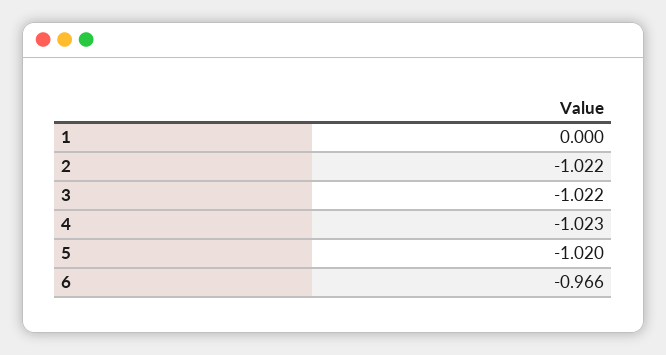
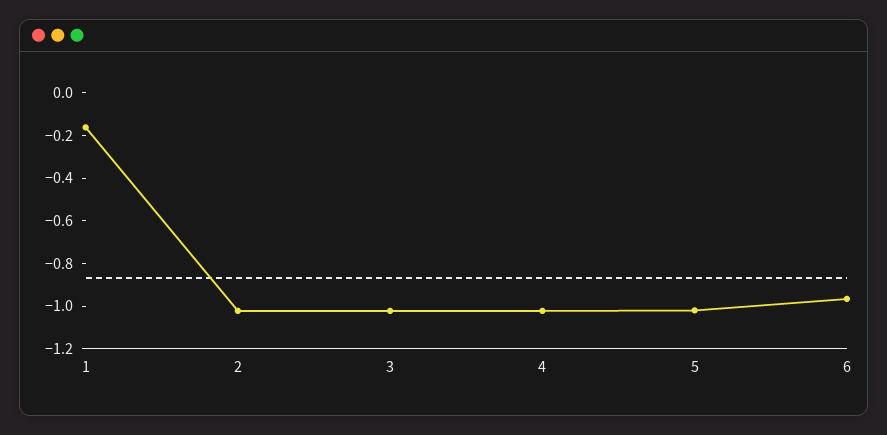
1: 0 -> -0.15

